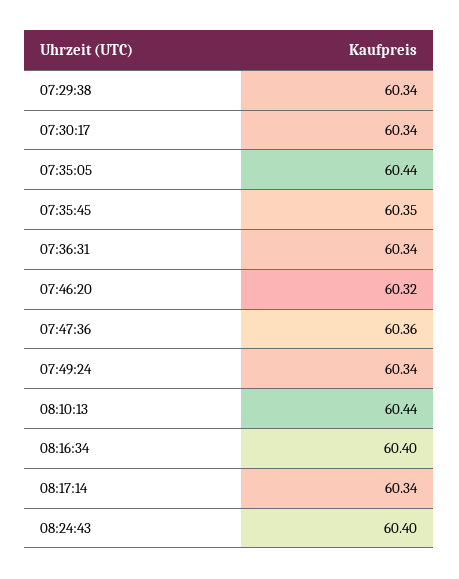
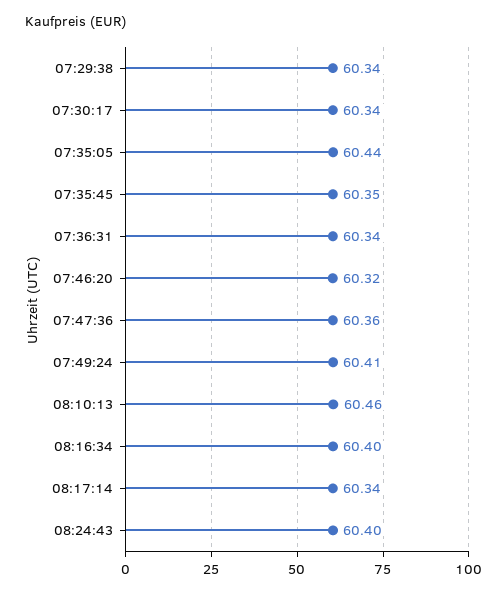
07:49:24: 60.34 -> 60.41
08:10:13: 60.44 -> 60.46

